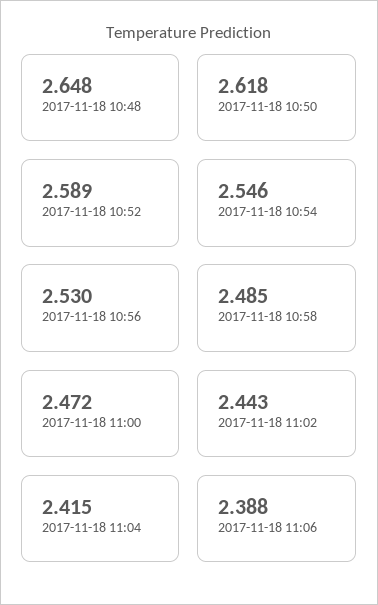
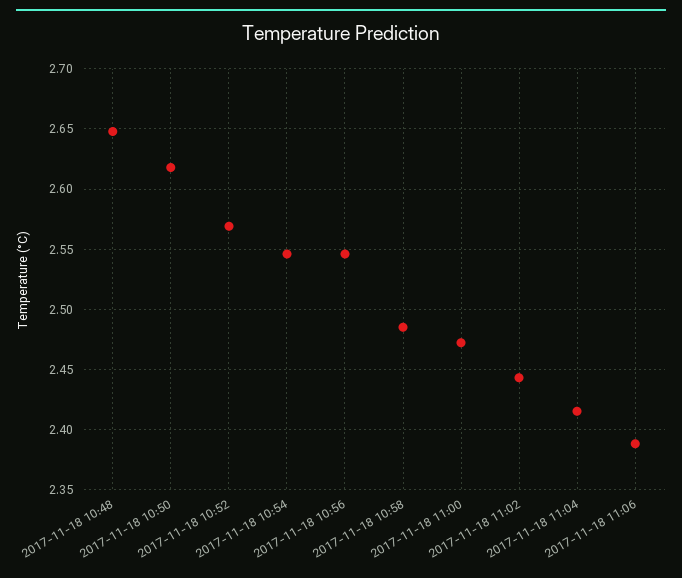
2017-11-18 10:52: 2.589 -> 2.57
2017-11-18 10:56: 2.53 -> 2.545

